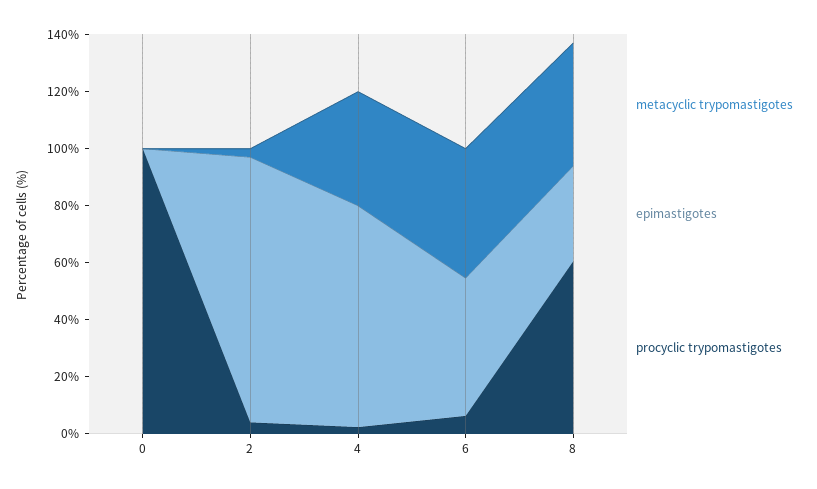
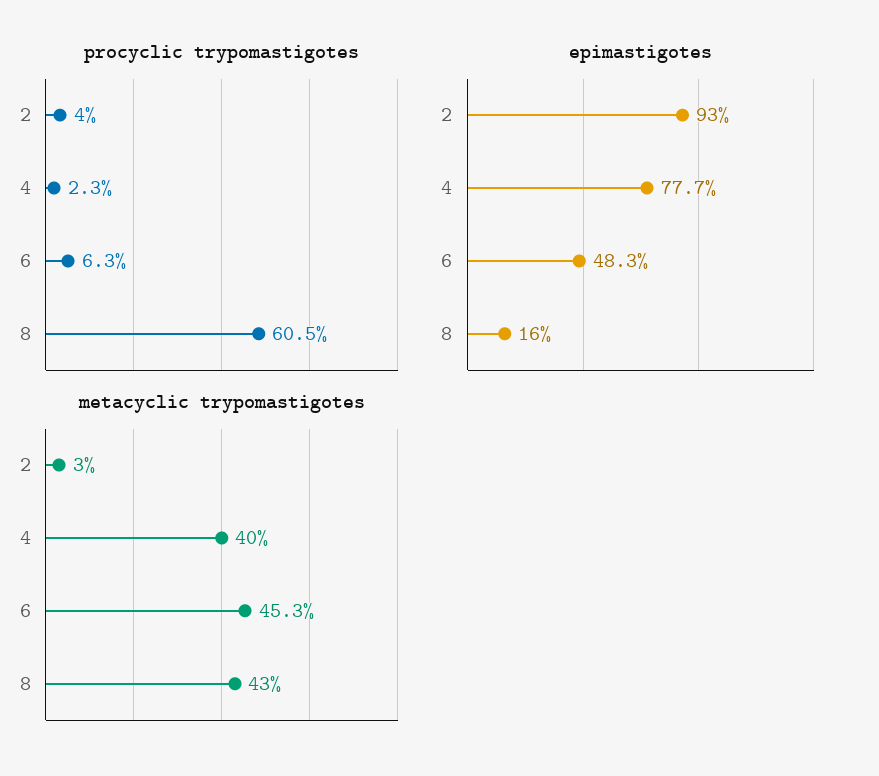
metacyclic trypomastigotes, 0: 0 -> none
epimastigotes, 0: 0 -> none
procyclic trypomastigotes, 0: 100 -> none
epimastigotes, 8: 35 -> 16

